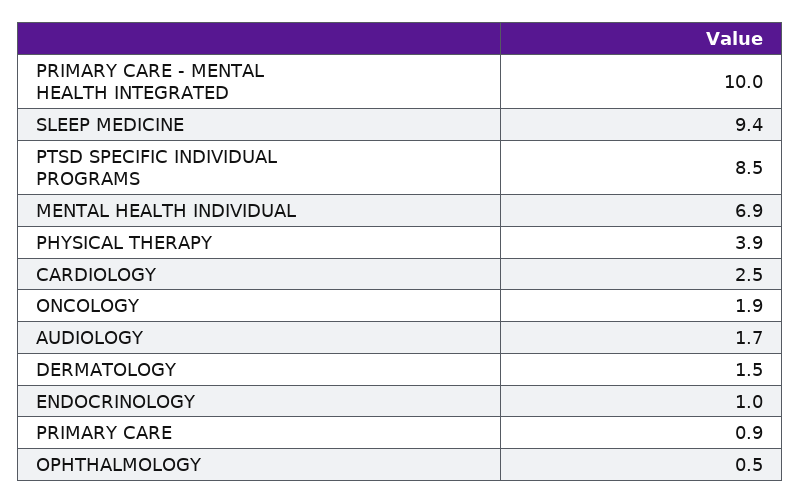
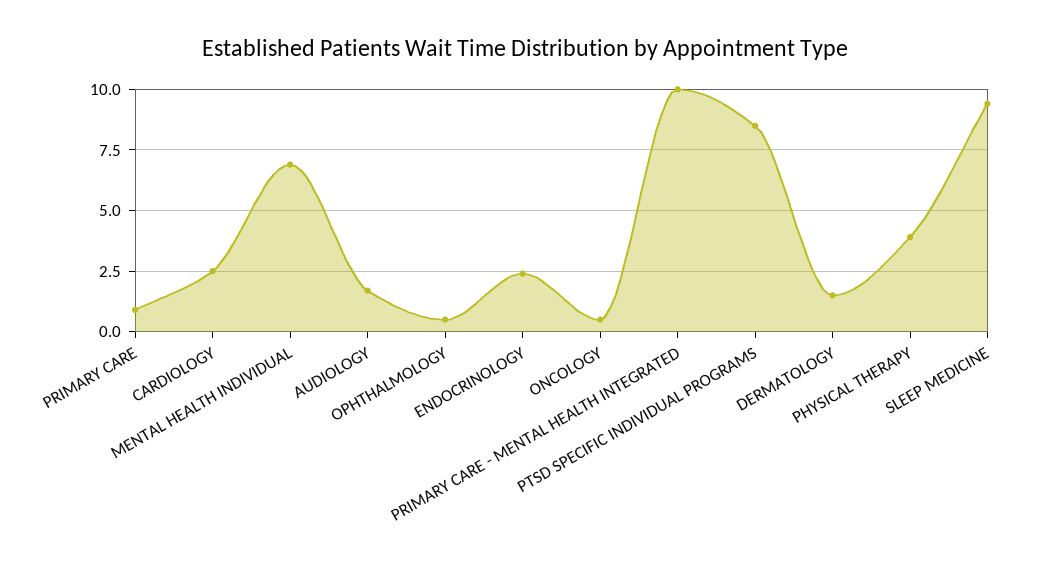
ONCOLOGY: 1.9 -> 0.5
ENDOCRINOLOGY: 1 -> 2.5

